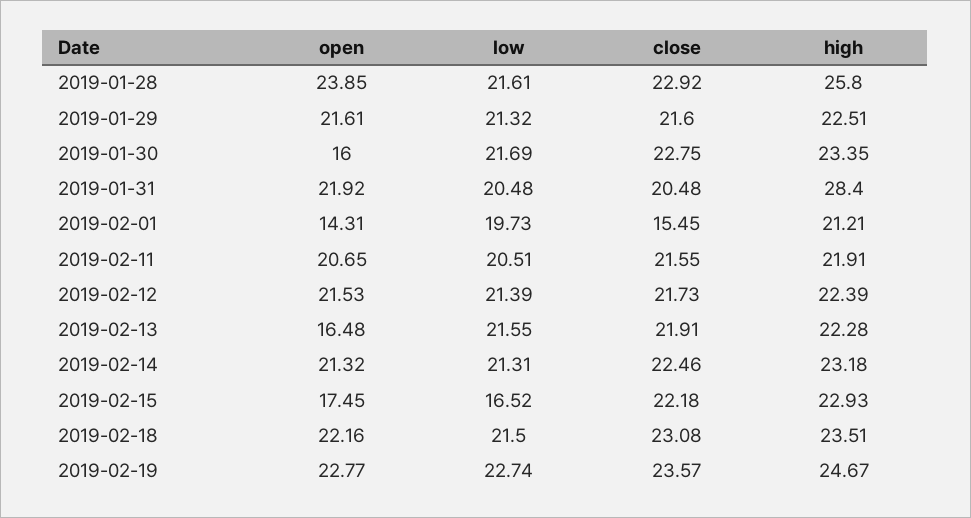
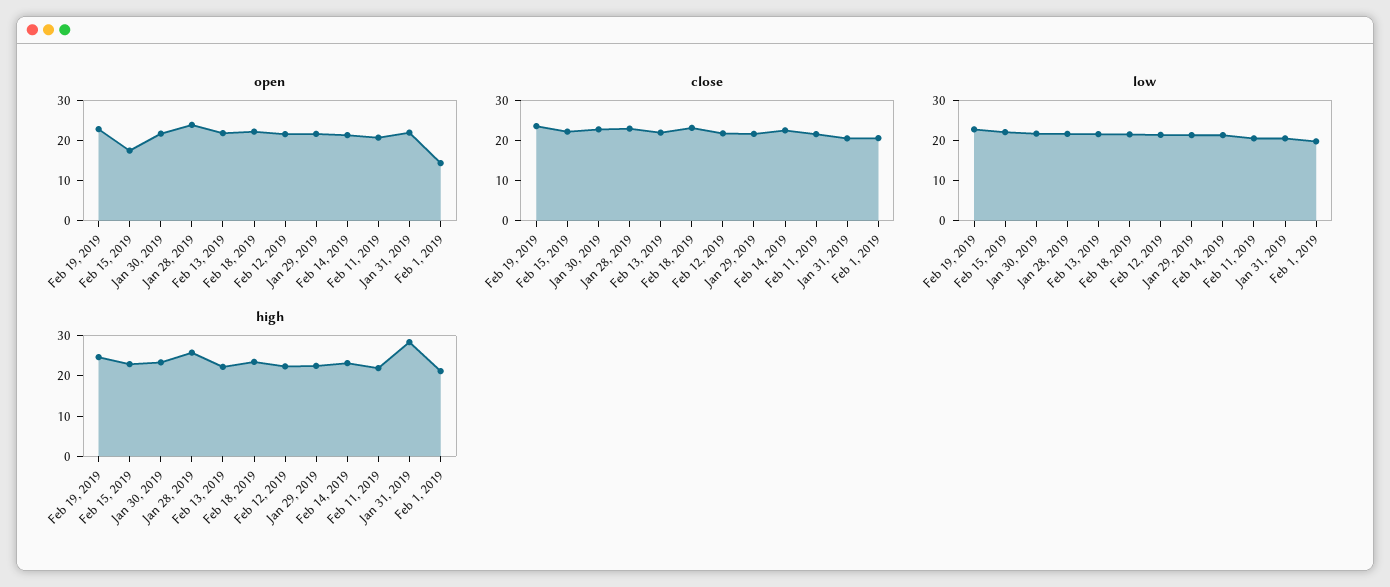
open, 2019-01-30: 16 -> 22
close, 2019-02-01: 15.45 -> 20
open, 2019-02-13: 16.48 -> 22
low, 2019-02-15: 16.52 -> 22

